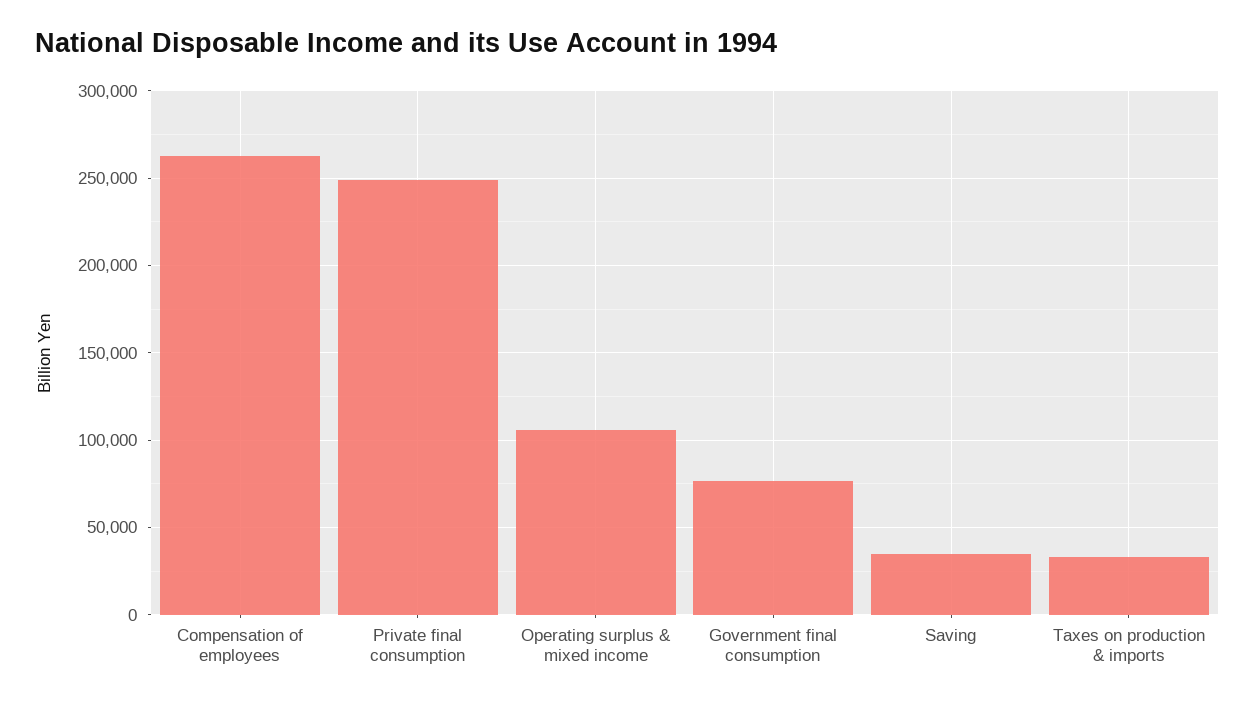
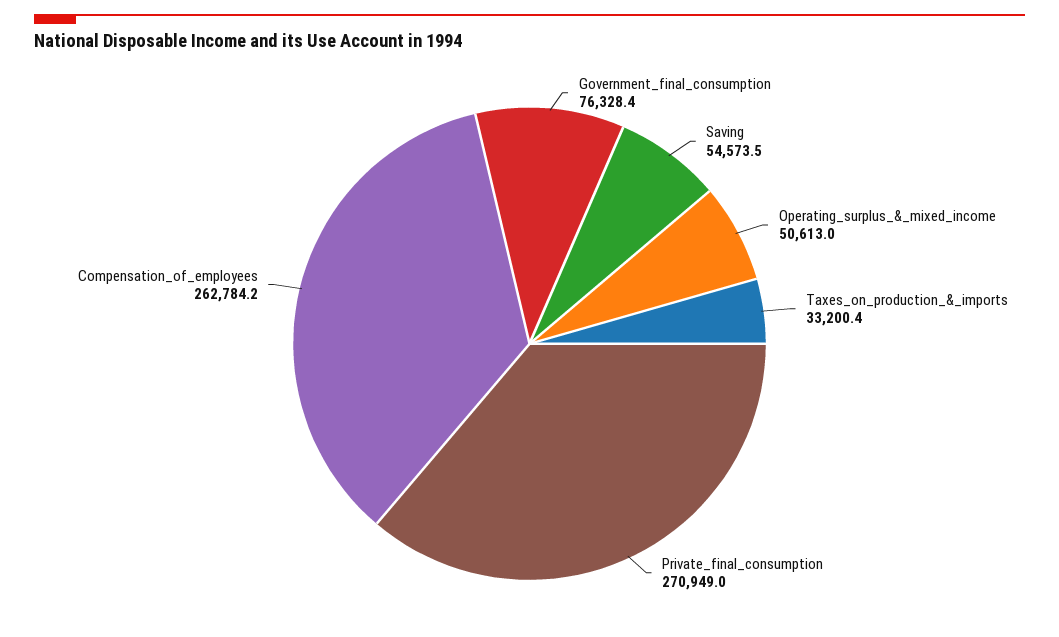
Private final consumption: 250000 -> 270949
Operating surplus & mixed income: 105000 -> 50613
Saving: 35000 -> 54573.5

